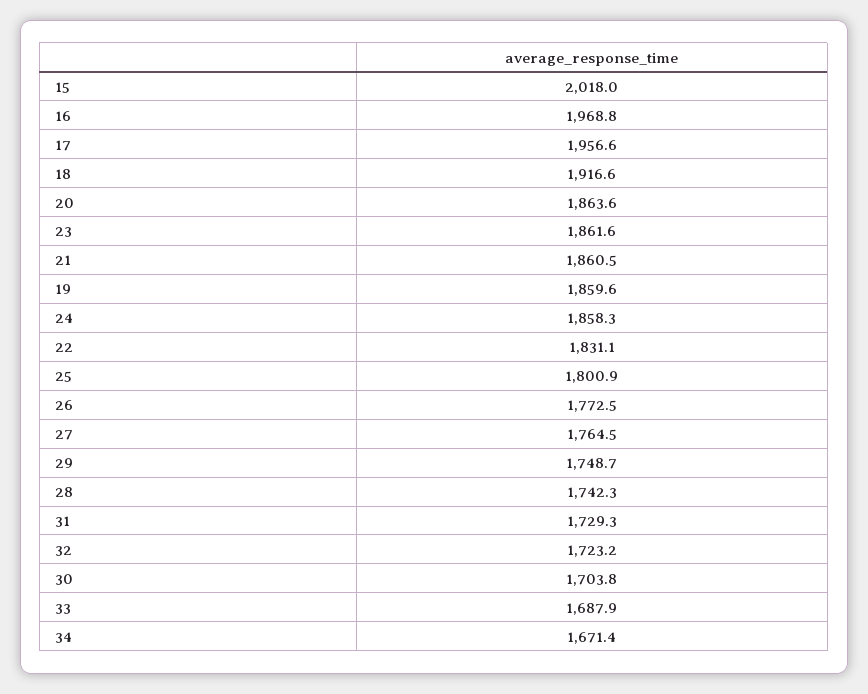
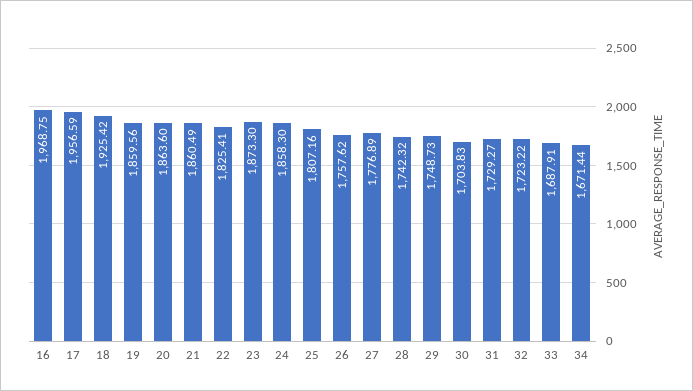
15: 2018 -> none
18: 1916.6 -> 1925.42
23: 1861.6 -> 1873.3
22: 1831.1 -> 1825.41
25: 1800.9 -> 1807.16
26: 1772.5 -> 1757.62
27: 1764.5 -> 1776.89

